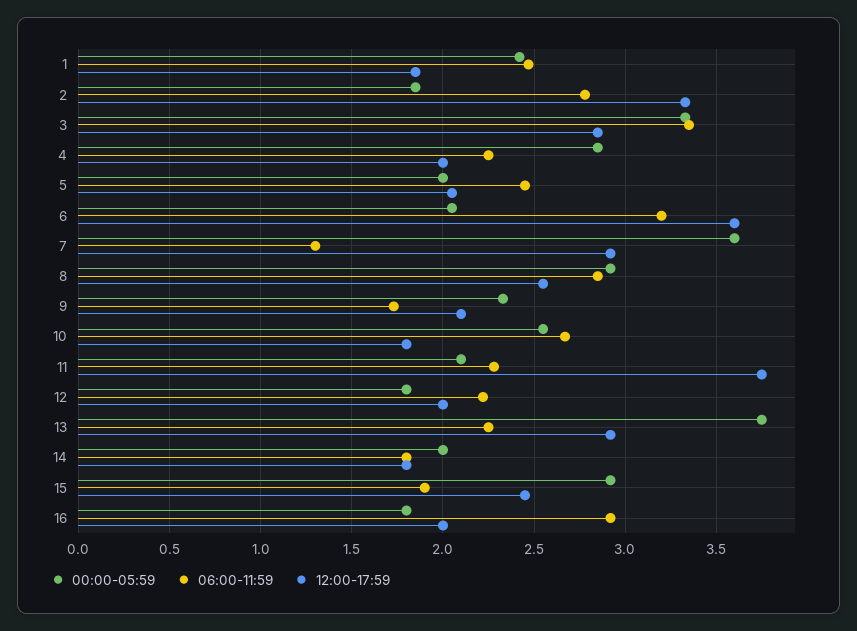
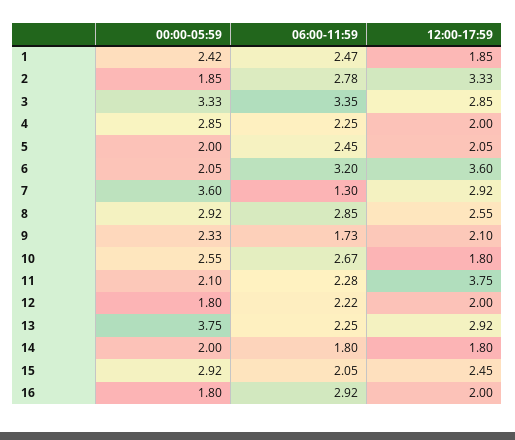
06:00-11:59, 15: 1.9 -> 2.05

